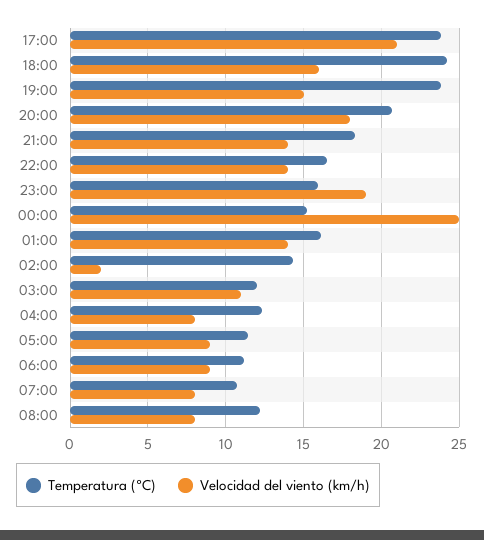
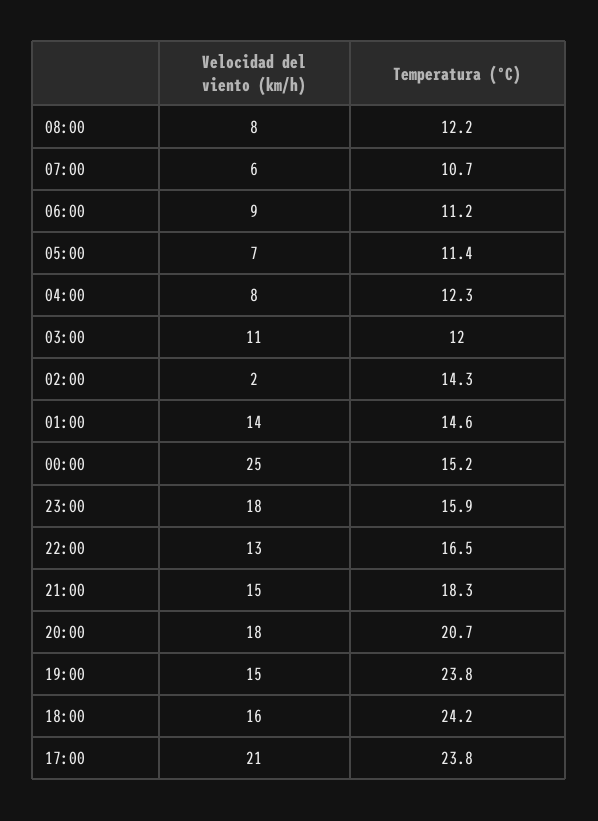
Velocidad del viento (km/h), 21:00: 14 -> 15
Velocidad del viento (km/h), 22:00: 14 -> 13
Velocidad del viento (km/h), 23:00: 19 -> 18
Temperatura (ºC), 01:00: 16 -> 14.6
Velocidad del viento (km/h), 05:00: 9 -> 7
Velocidad del viento (km/h), 07:00: 8 -> 6

